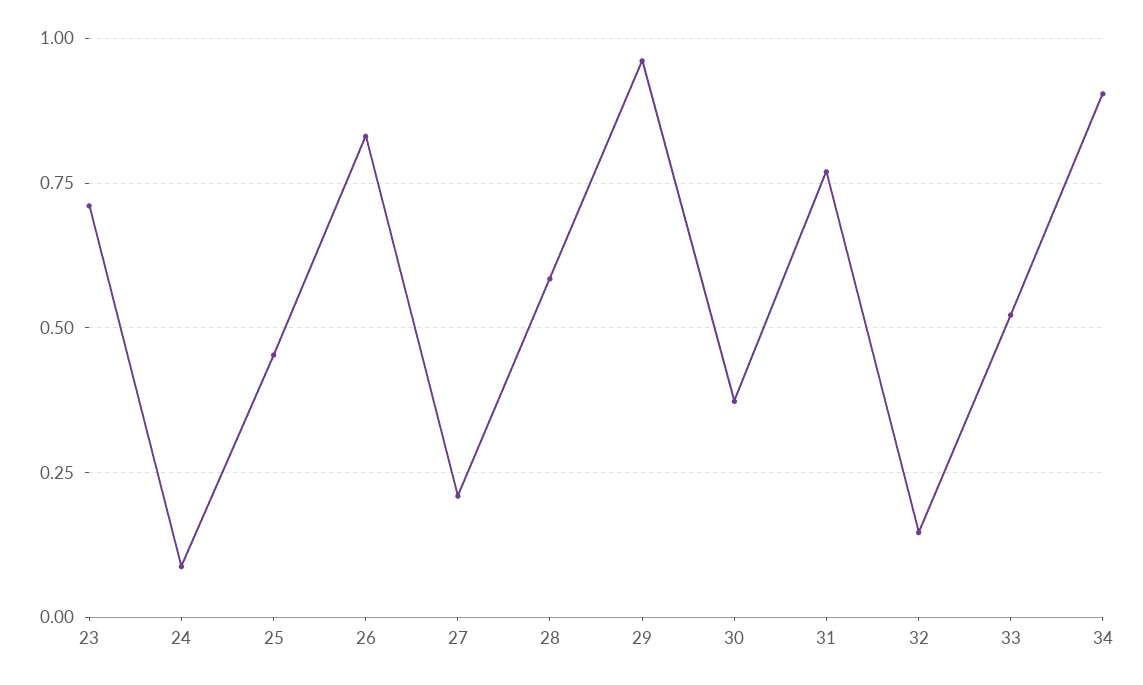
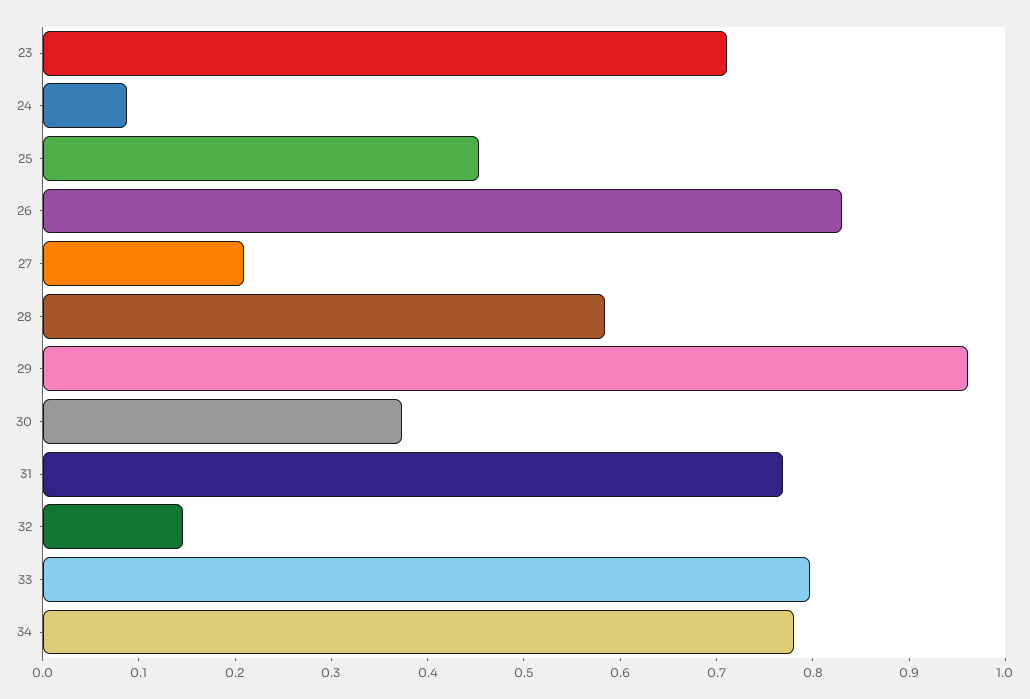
33: 0.525 -> 0.8
34: 0.9 -> 0.78

